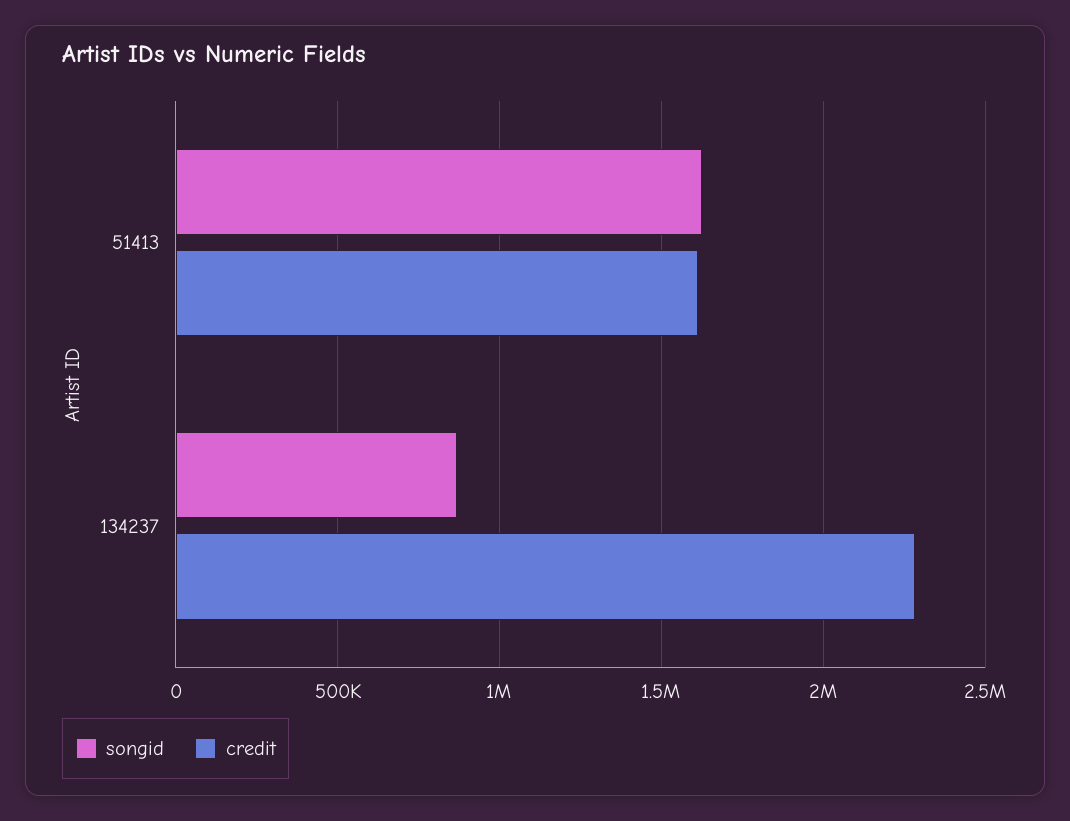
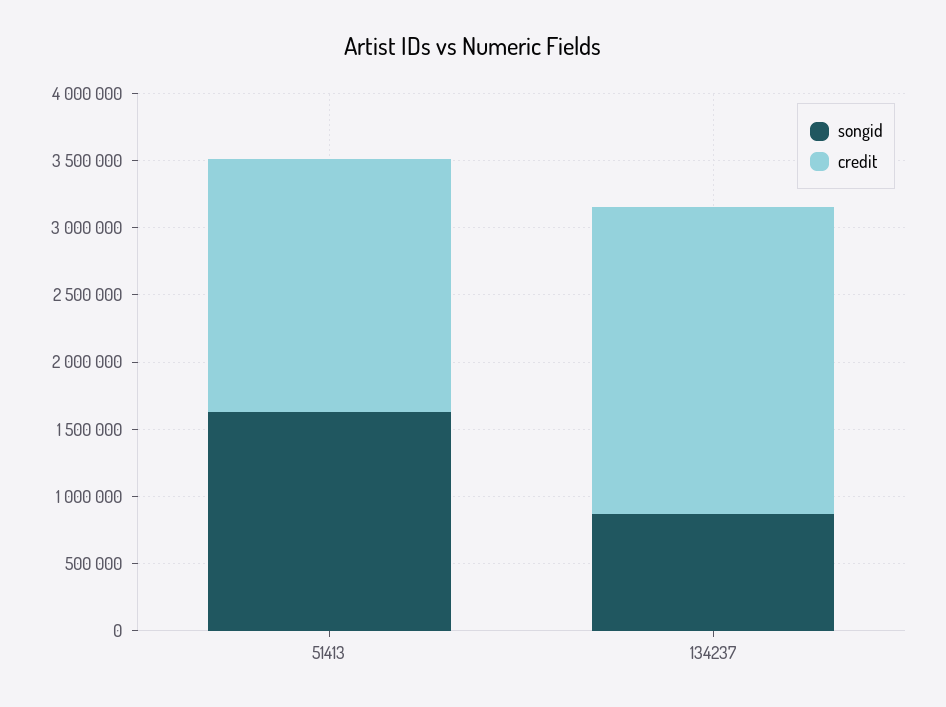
credit, 51413: 1600000 -> 1900000

